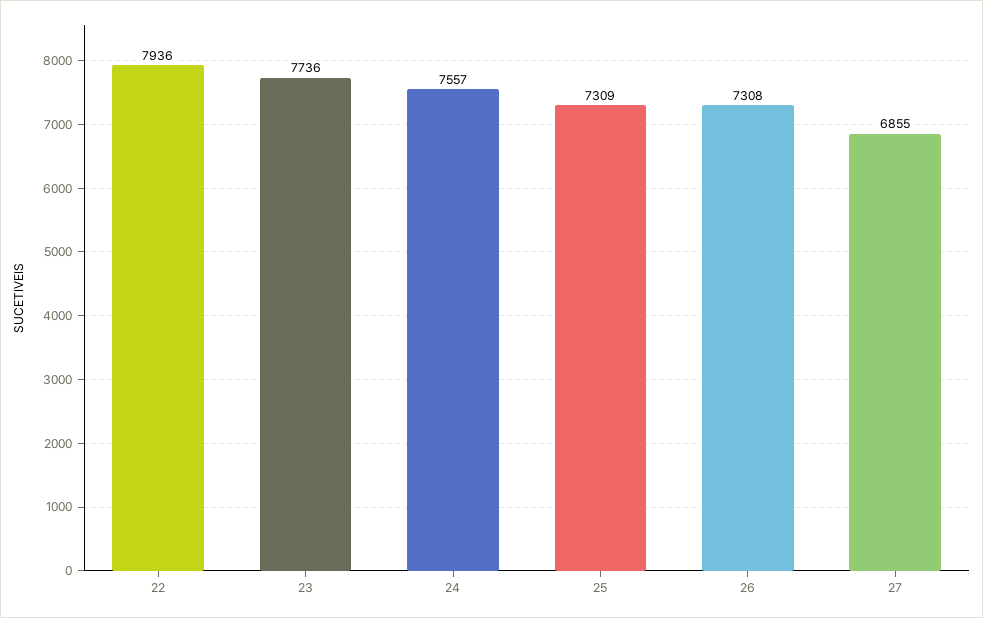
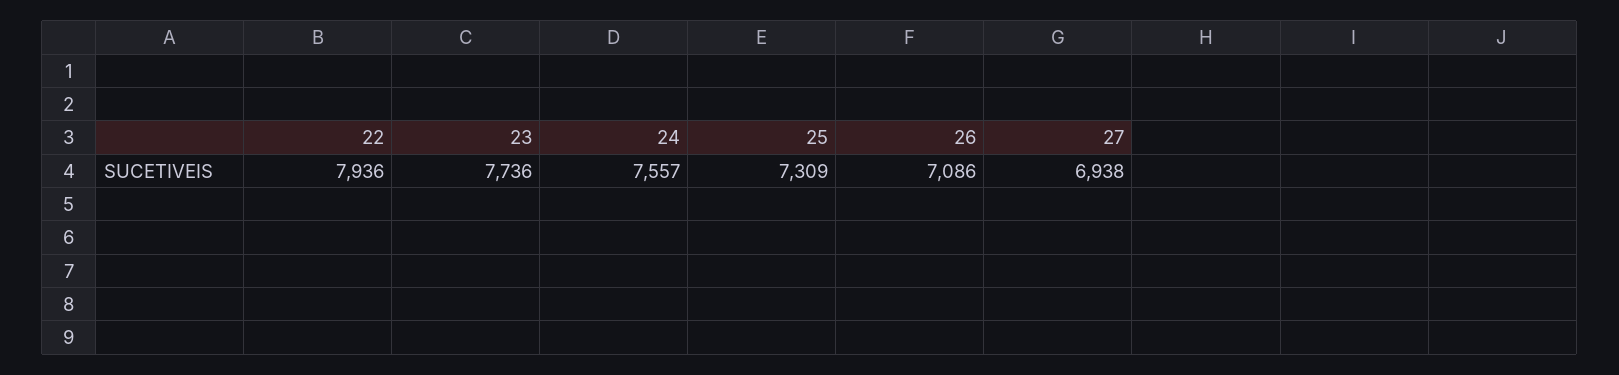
26: 7308 -> 7086
27: 6855 -> 6938

